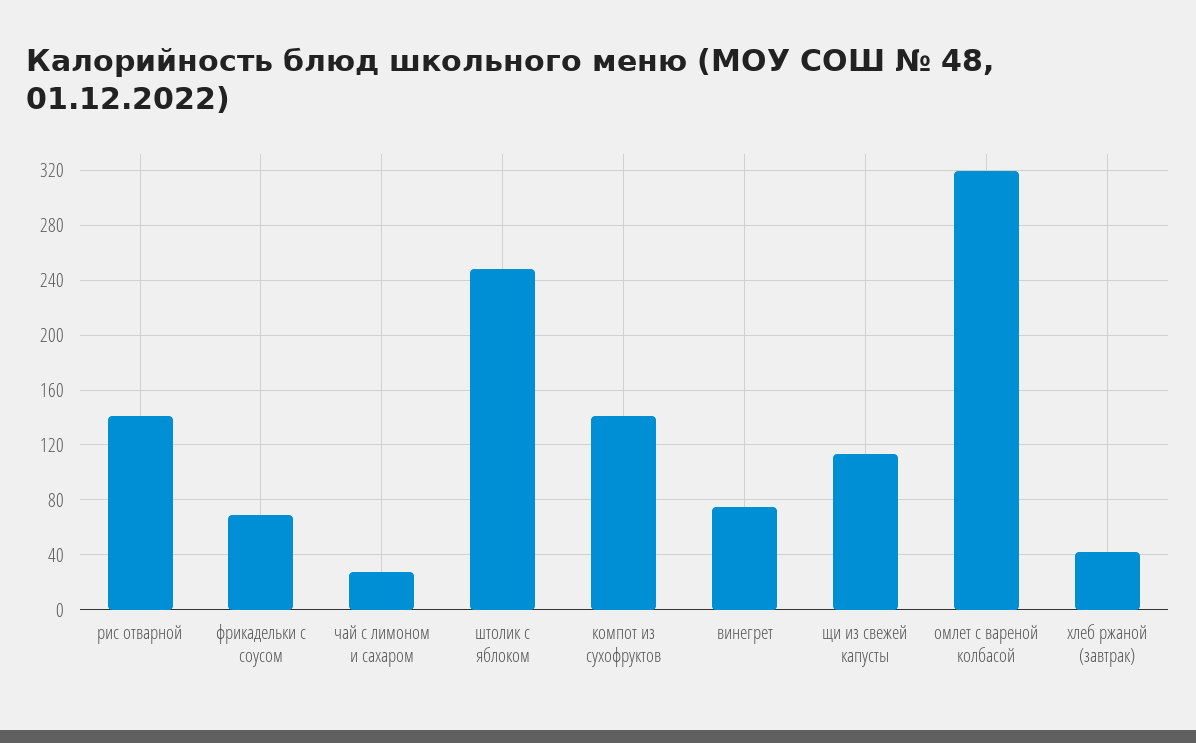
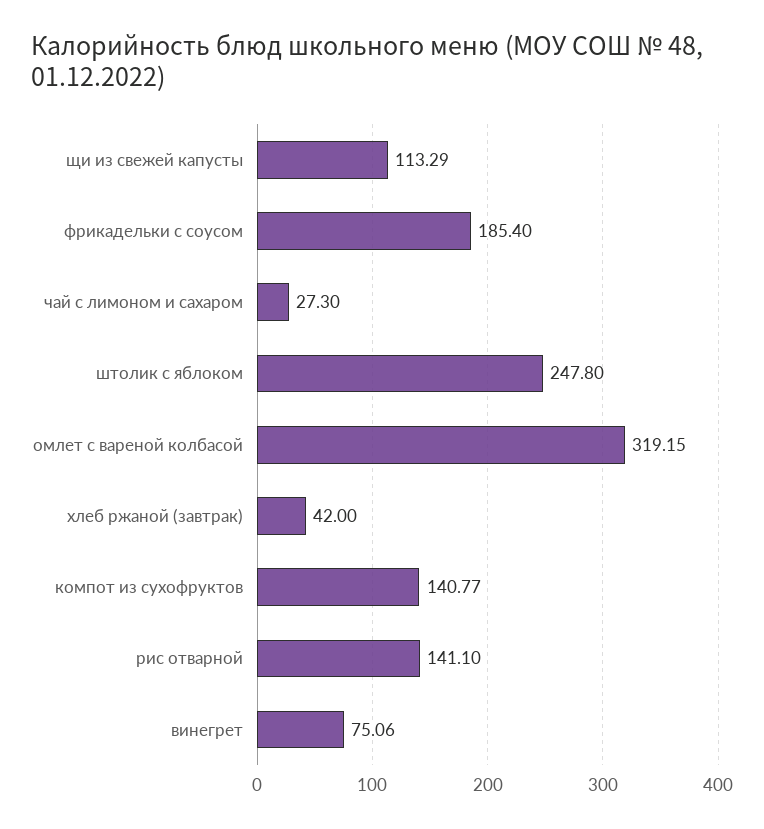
фрикадельки с соусом: 70 -> 185.4

